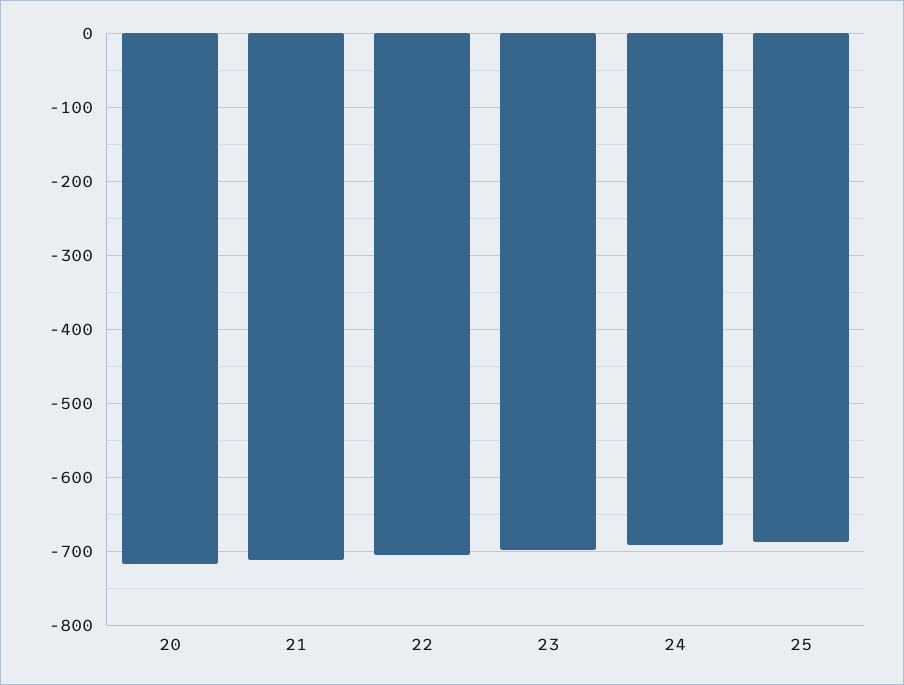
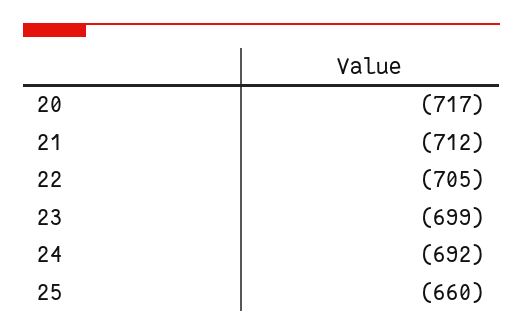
25: -690 -> -660

